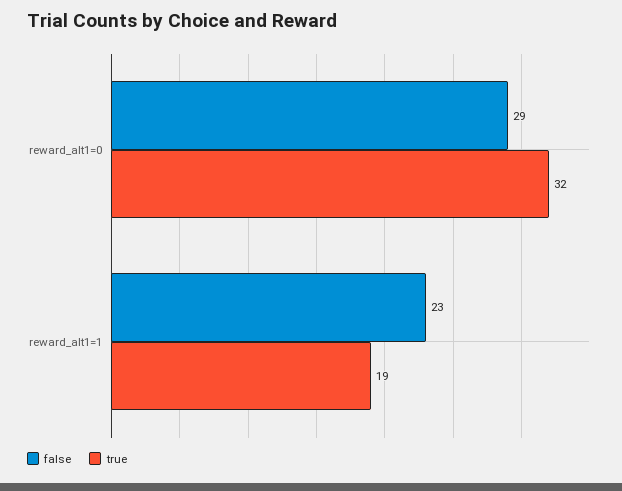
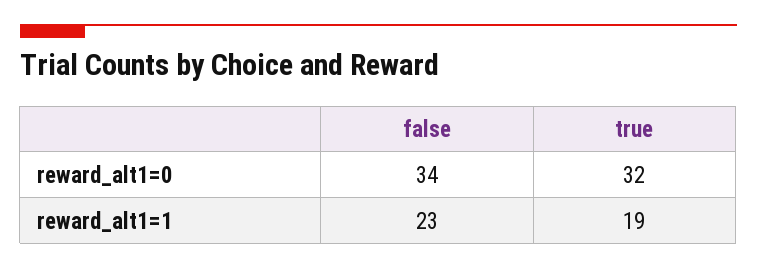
false, reward_alt1=0: 29 -> 34

